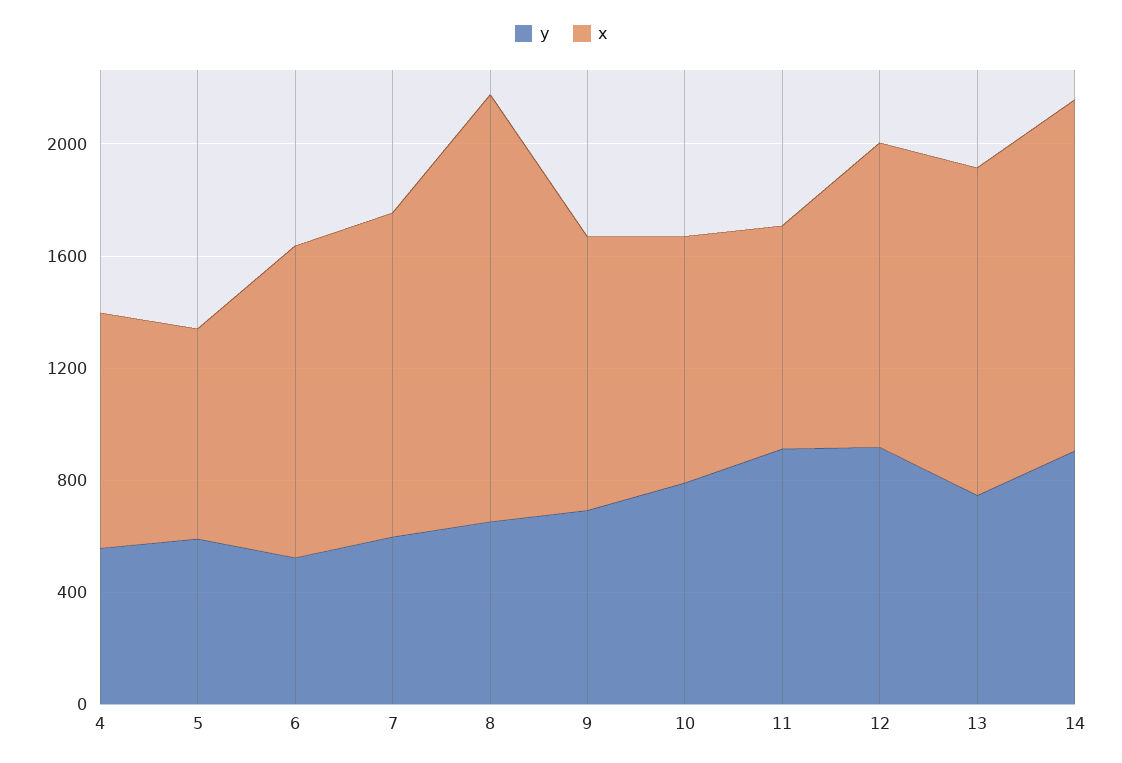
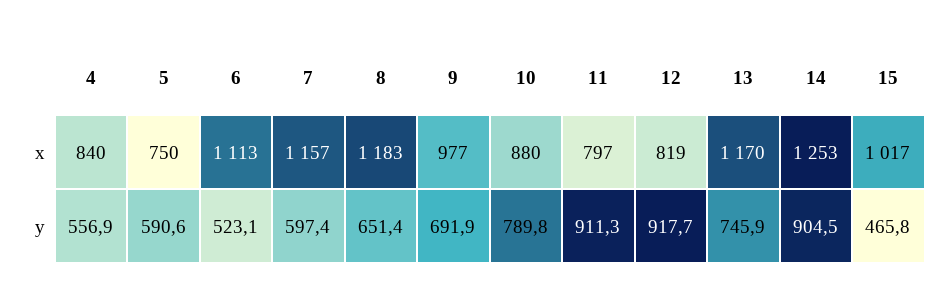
x, 8: 1500 -> 1183
x, 12: 1100 -> 819
x, 15: none -> 1017
y, 15: none -> 465.8

